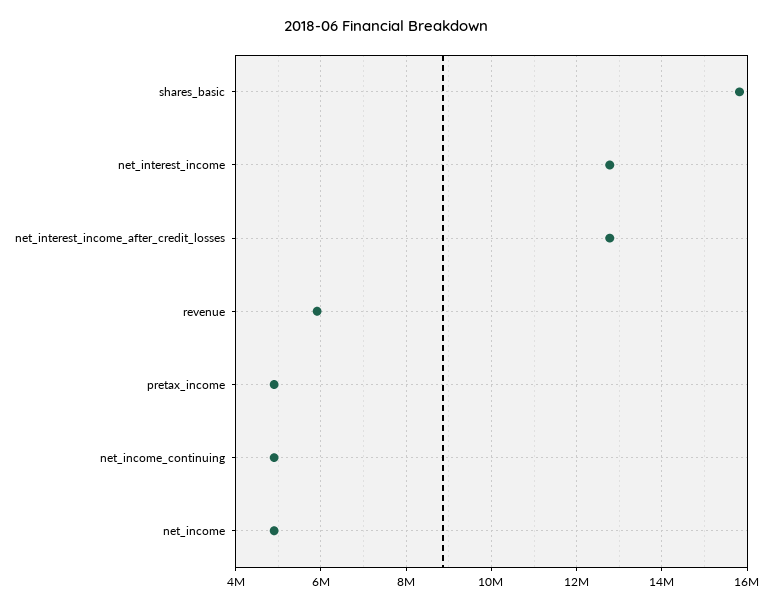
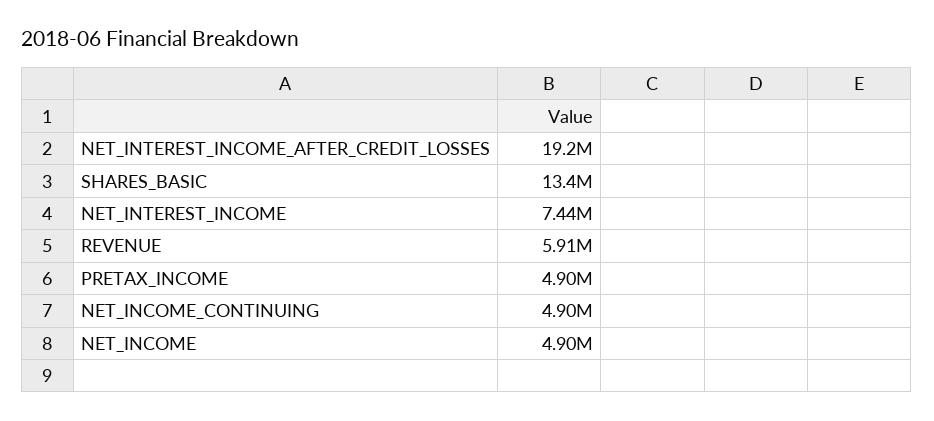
shares_basic: 15800000 -> 13400000
net_interest_income: 12800000 -> 7440000
net_interest_income_after_credit_losses: 12800000 -> 19200000

